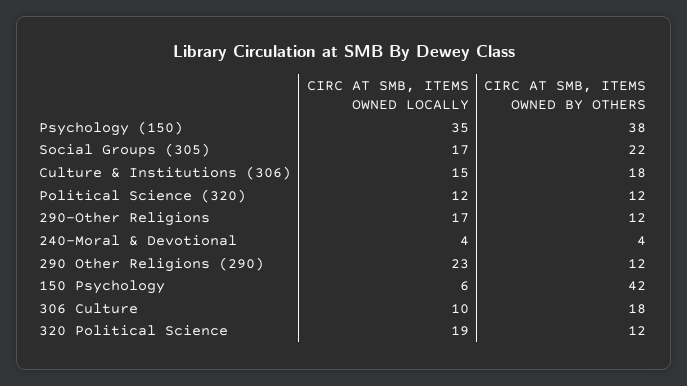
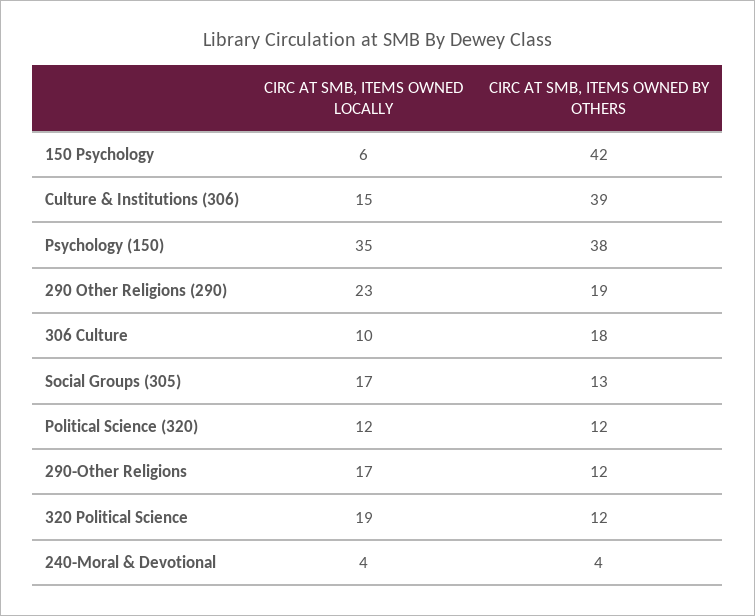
CIRC AT SMB, ITEMS OWNED BY OTHERS, Social Groups (305): 22 -> 13
CIRC AT SMB, ITEMS OWNED BY OTHERS, Culture & Institutions (306): 18 -> 39
CIRC AT SMB, ITEMS OWNED BY OTHERS, 290 Other Religions (290): 12 -> 19

